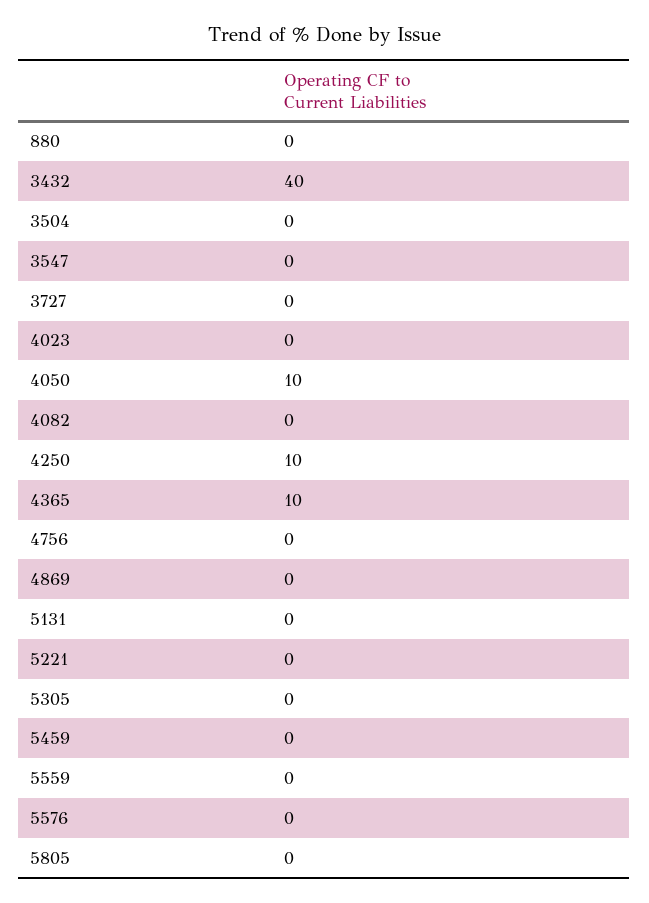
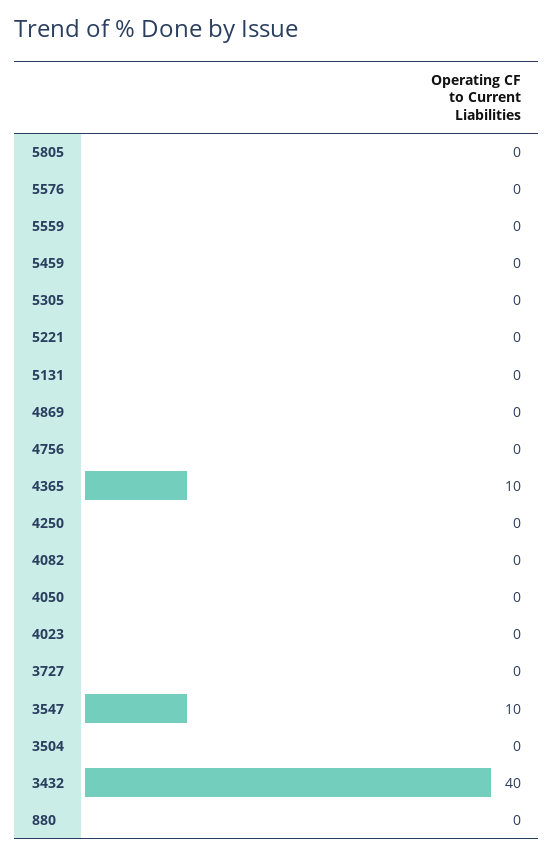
3547: 0 -> 10
4050: 10 -> 0
4250: 10 -> 0

